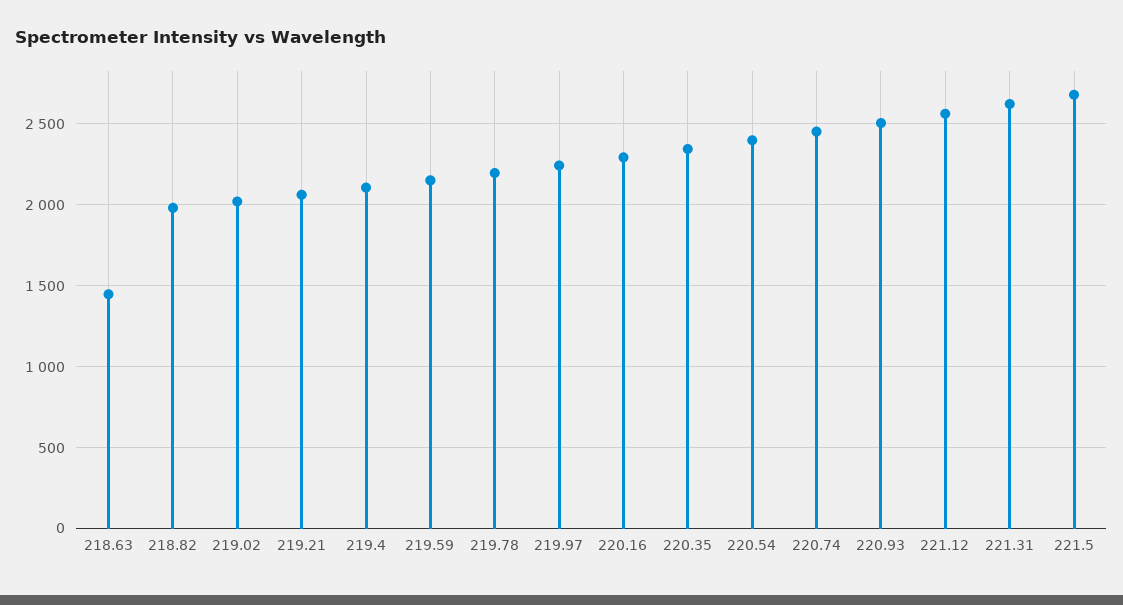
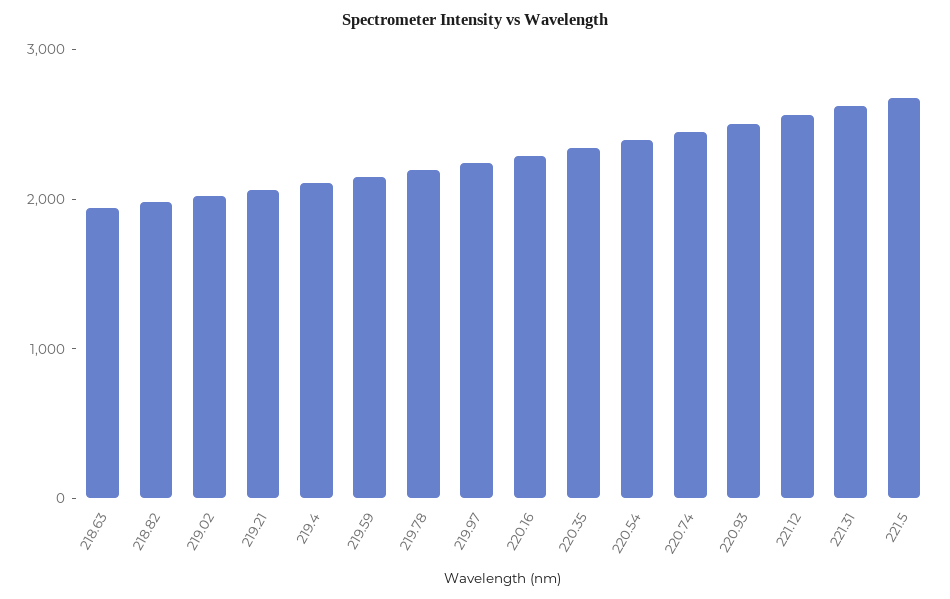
218.63: 1450 -> 2000

